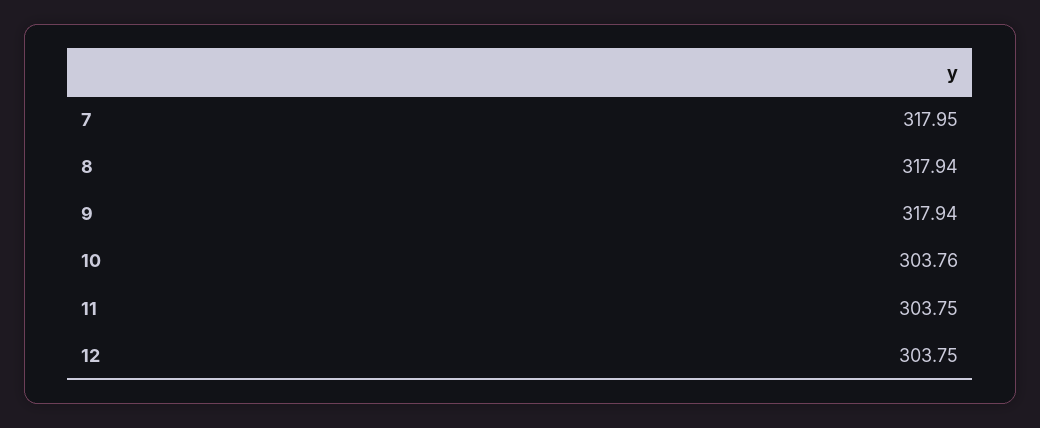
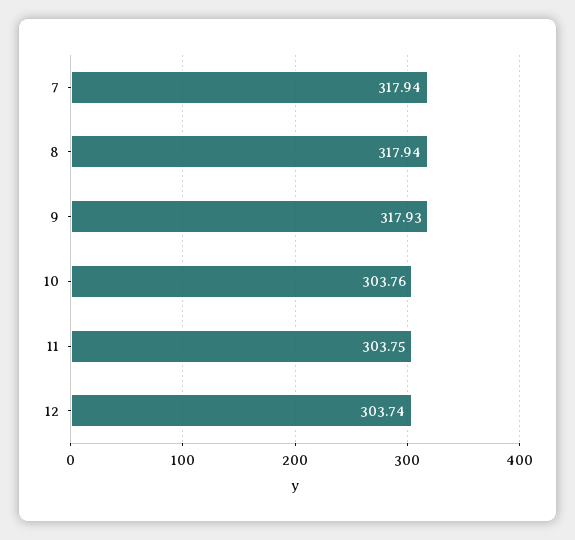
7: 317.95 -> 317.94
9: 317.94 -> 317.93
12: 303.75 -> 303.74

